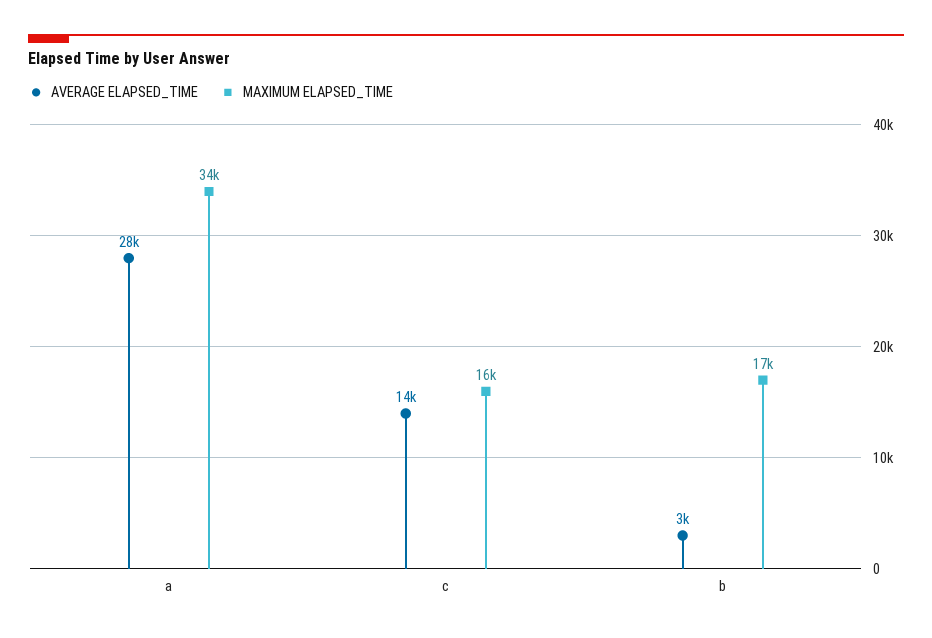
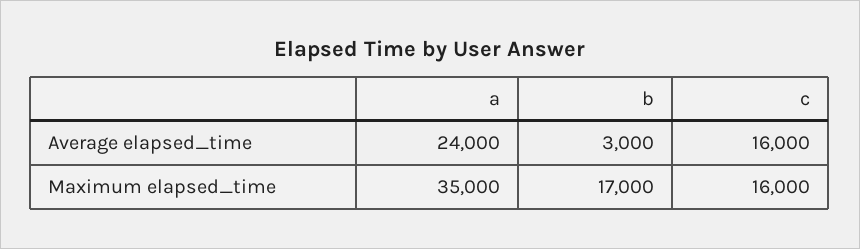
AVERAGE ELAPSED_TIME, a: 28000 -> 24000
MAXIMUM ELAPSED_TIME, a: 34000 -> 35000
AVERAGE ELAPSED_TIME, c: 14000 -> 16000

